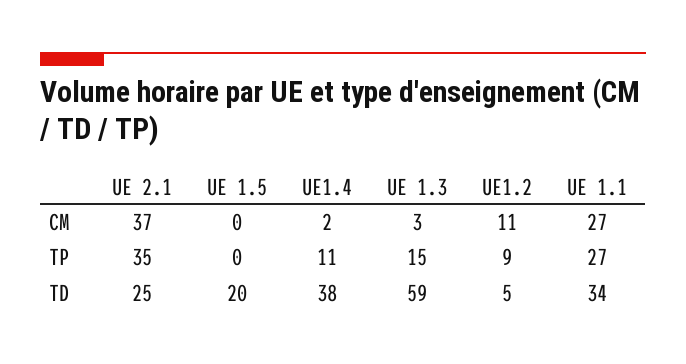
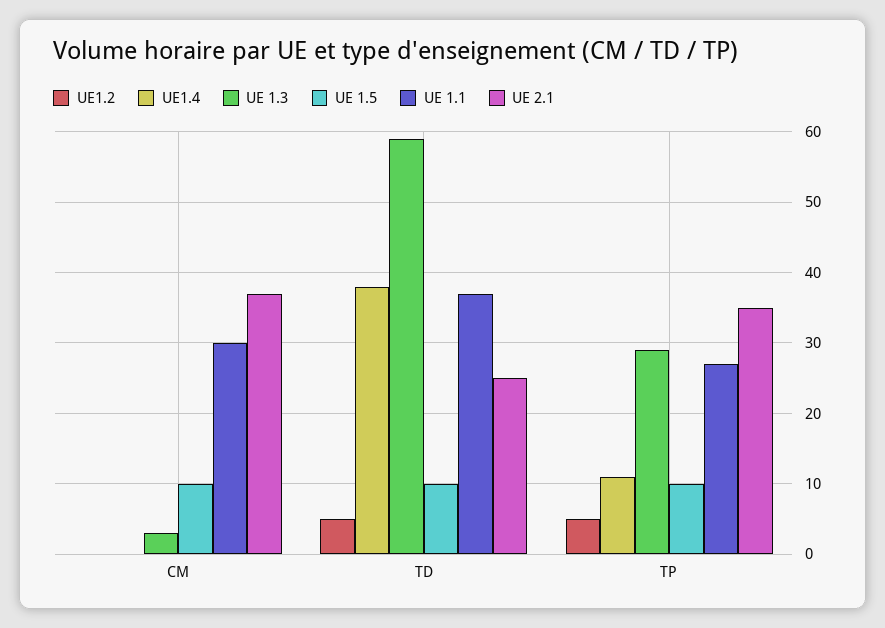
UE 1.5, CM: 0 -> 10
UE1.4, CM: 2 -> 0
UE1.2, CM: 11 -> 0
UE 1.1, CM: 27 -> 30
UE 1.5, TP: 0 -> 10
UE 1.3, TP: 15 -> 29
UE1.2, TP: 9 -> 5
UE 1.5, TD: 20 -> 10
UE 1.1, TD: 34 -> 37

